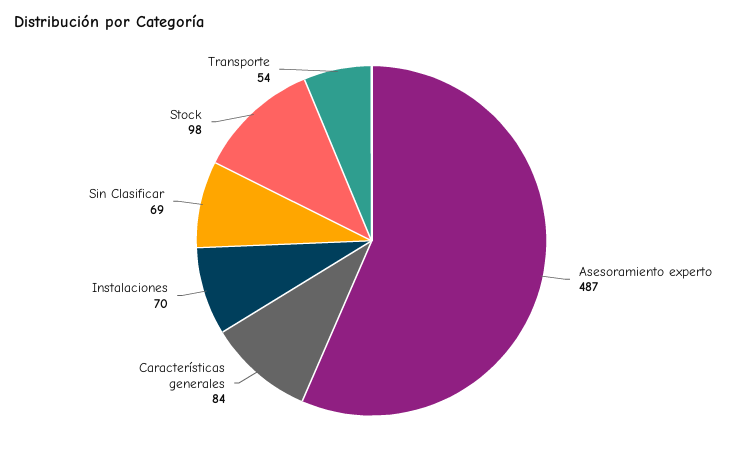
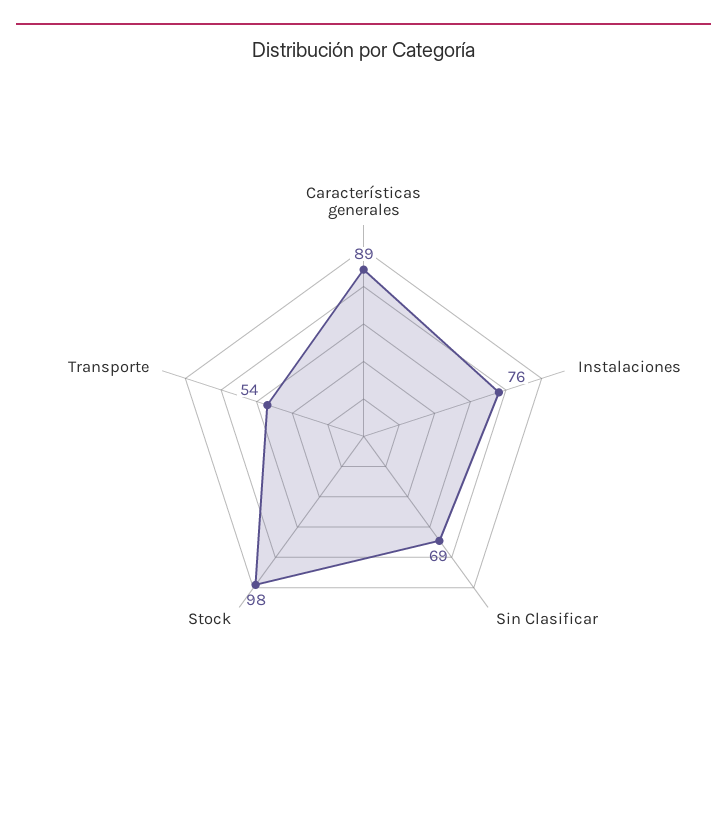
Asesoramiento experto: 487 -> none
Características generales: 84 -> 89
Instalaciones: 70 -> 76

